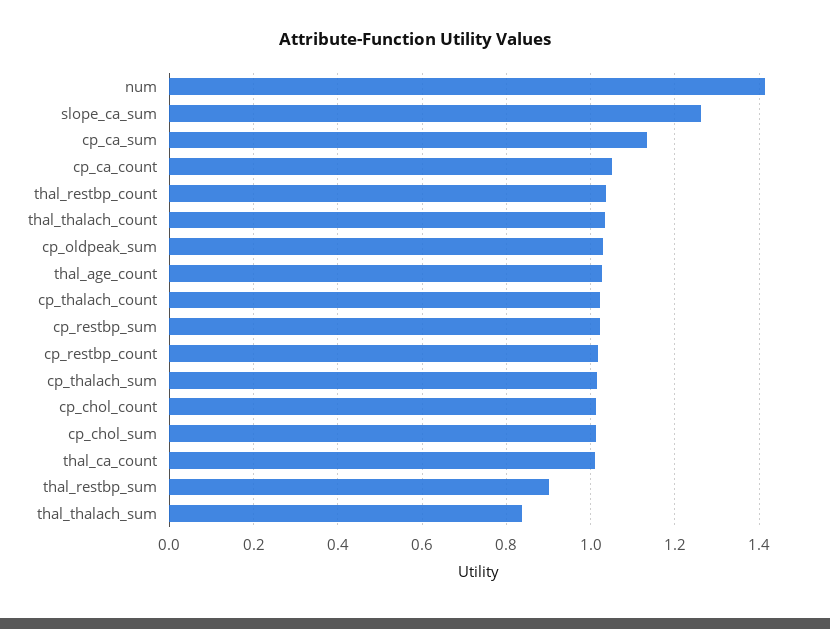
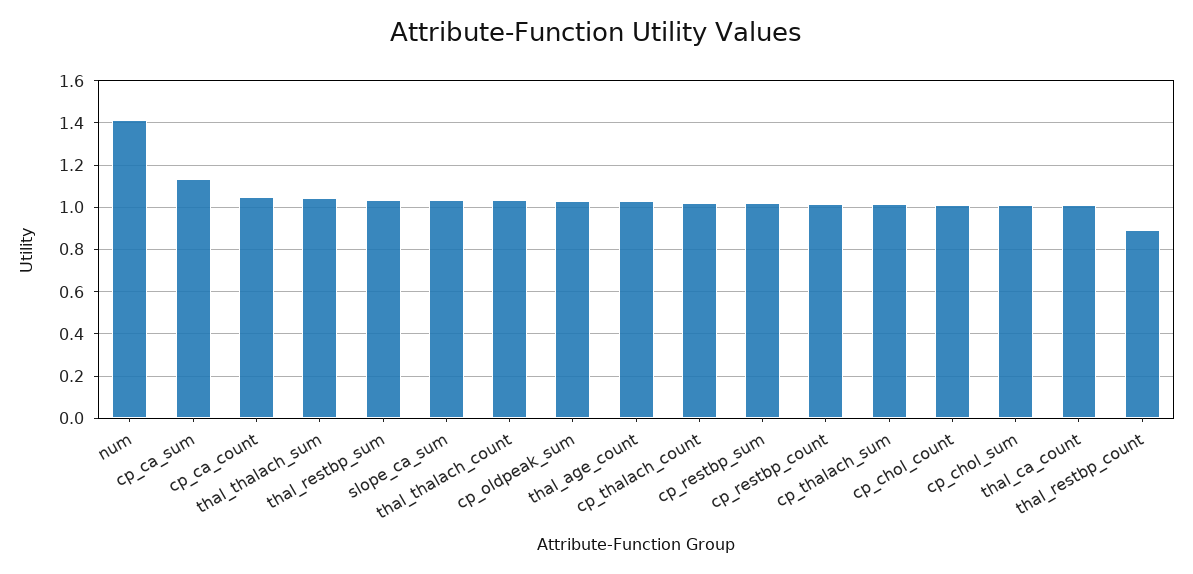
slope_ca_sum: 1.26 -> 1.05
thal_restbp_count: 1.04 -> 0.9
thal_restbp_sum: 0.9 -> 1.05
thal_thalach_sum: 0.84 -> 1.05

